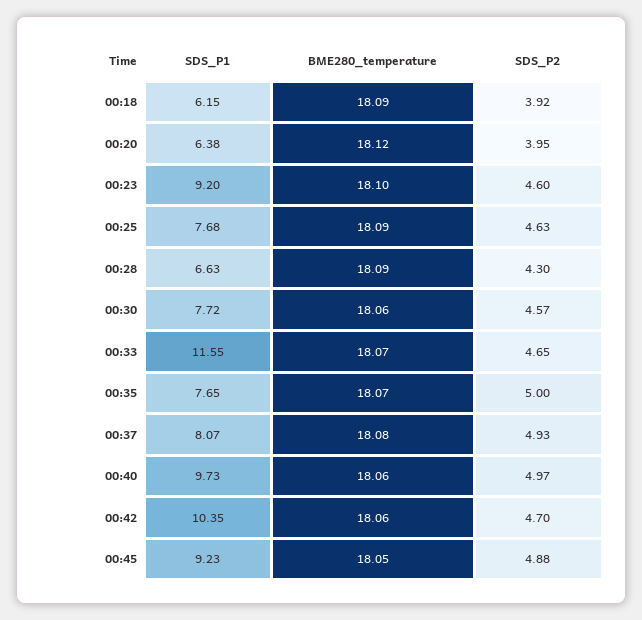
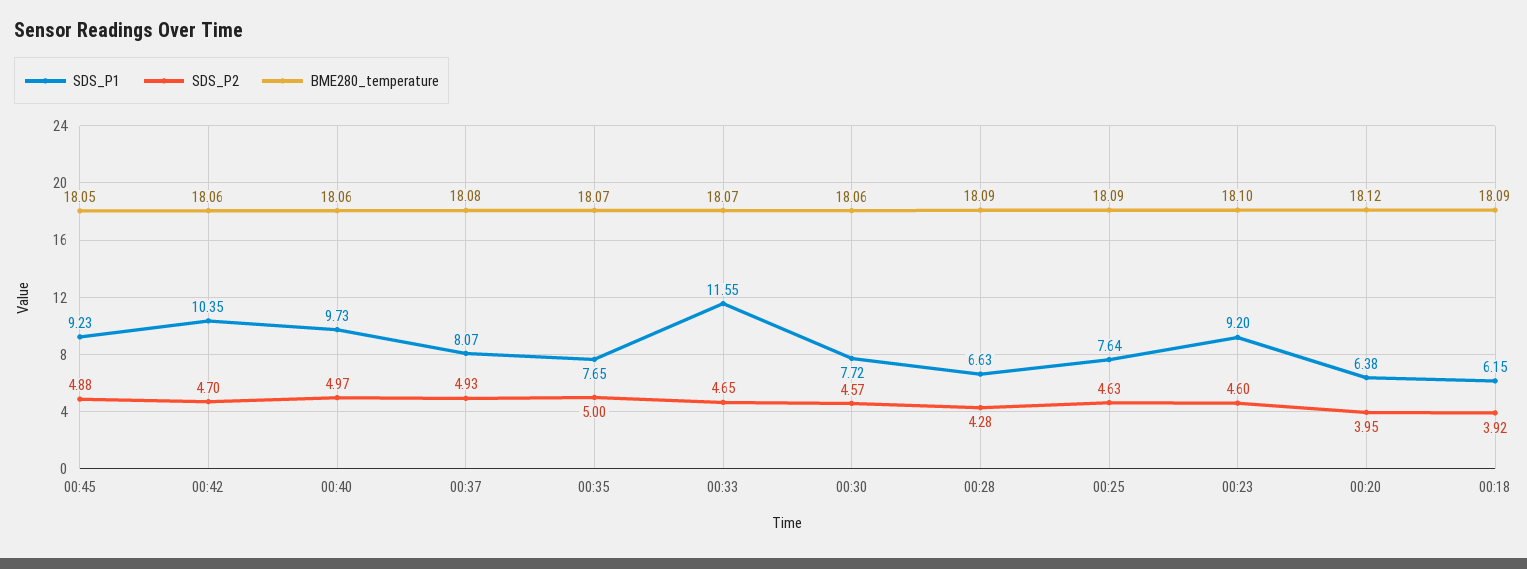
SDS_P1, 00:25: 7.68 -> 7.64
SDS_P2, 00:28: 4.3 -> 4.28

